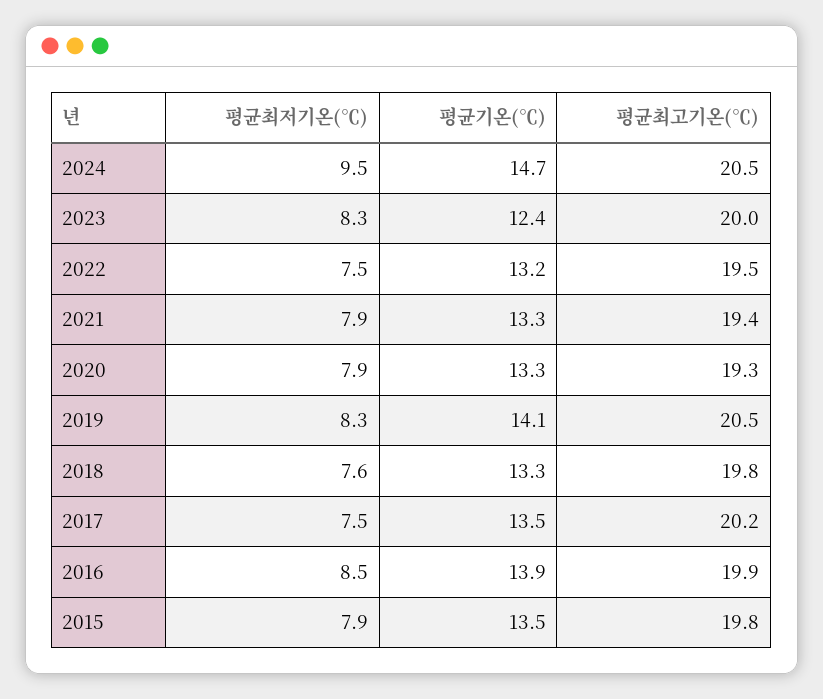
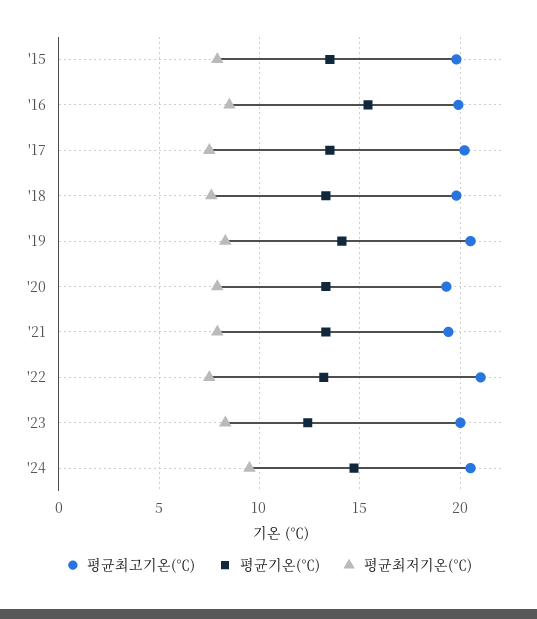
평균최고기온(℃), 2022: 19.5 -> 21
평균기온(℃), 2016: 13.9 -> 15.5

